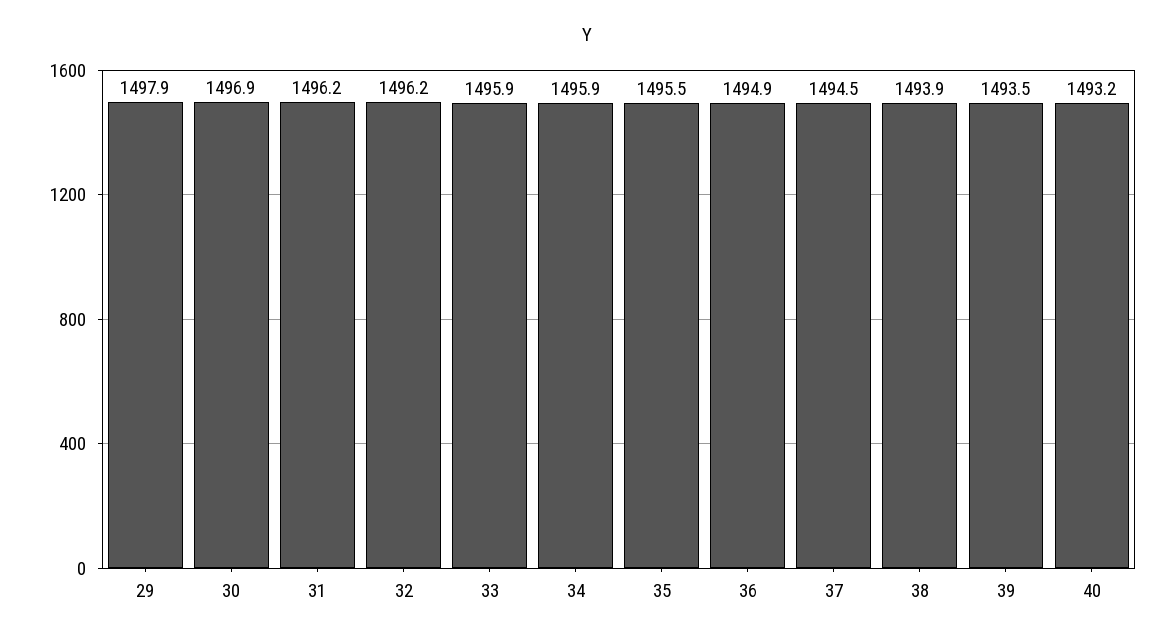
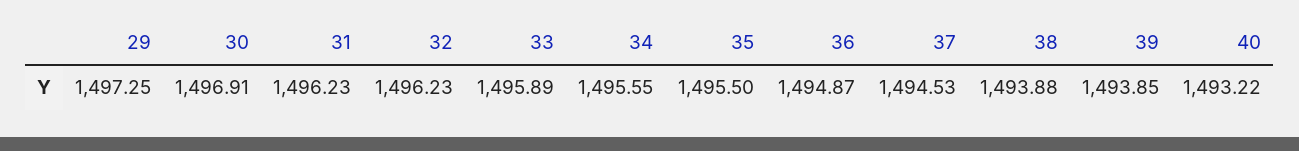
29: 1497.9 -> 1497.25
34: 1495.9 -> 1495.55
39: 1493.5 -> 1493.85

